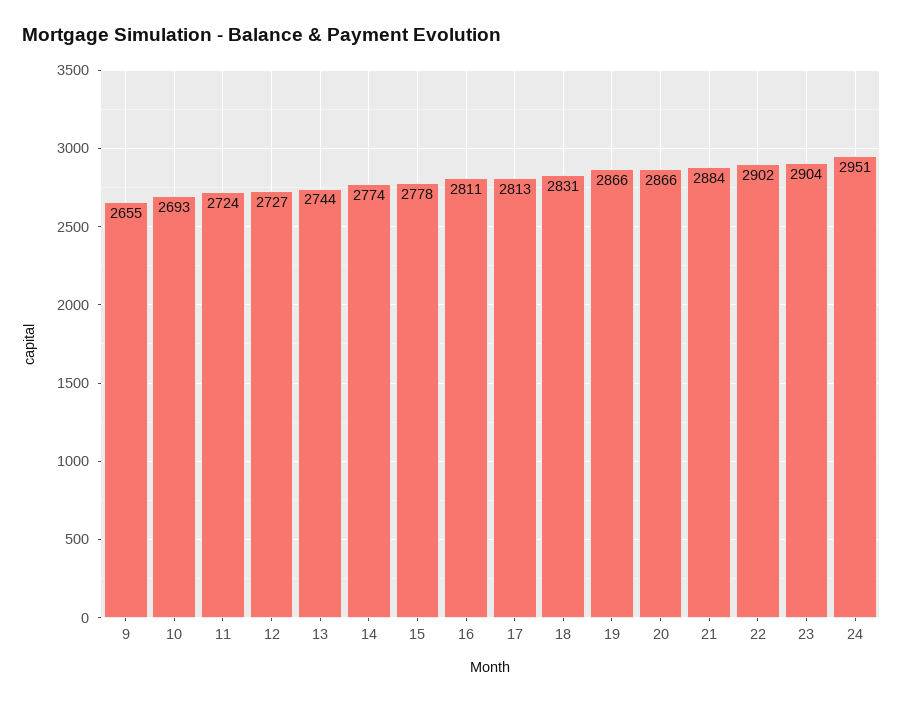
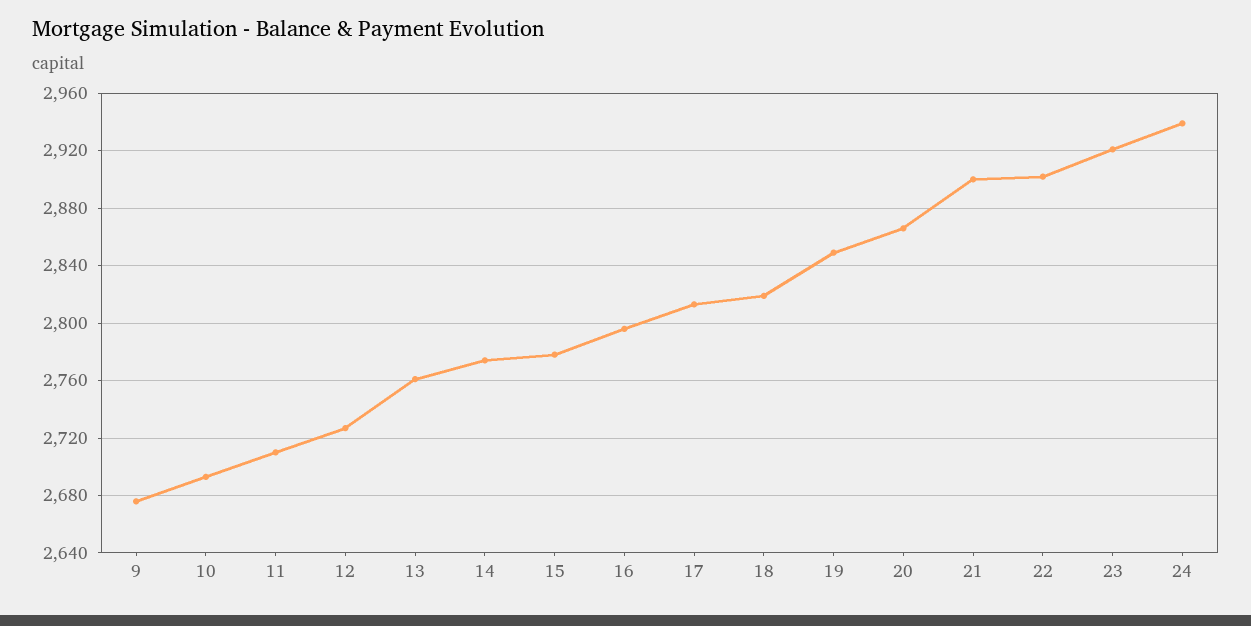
9: 2655 -> 2675
11: 2724 -> 2710
13: 2744 -> 2760
16: 2811 -> 2795
18: 2831 -> 2820
19: 2866 -> 2850
21: 2884 -> 2900
23: 2904 -> 2920
24: 2951 -> 2940

